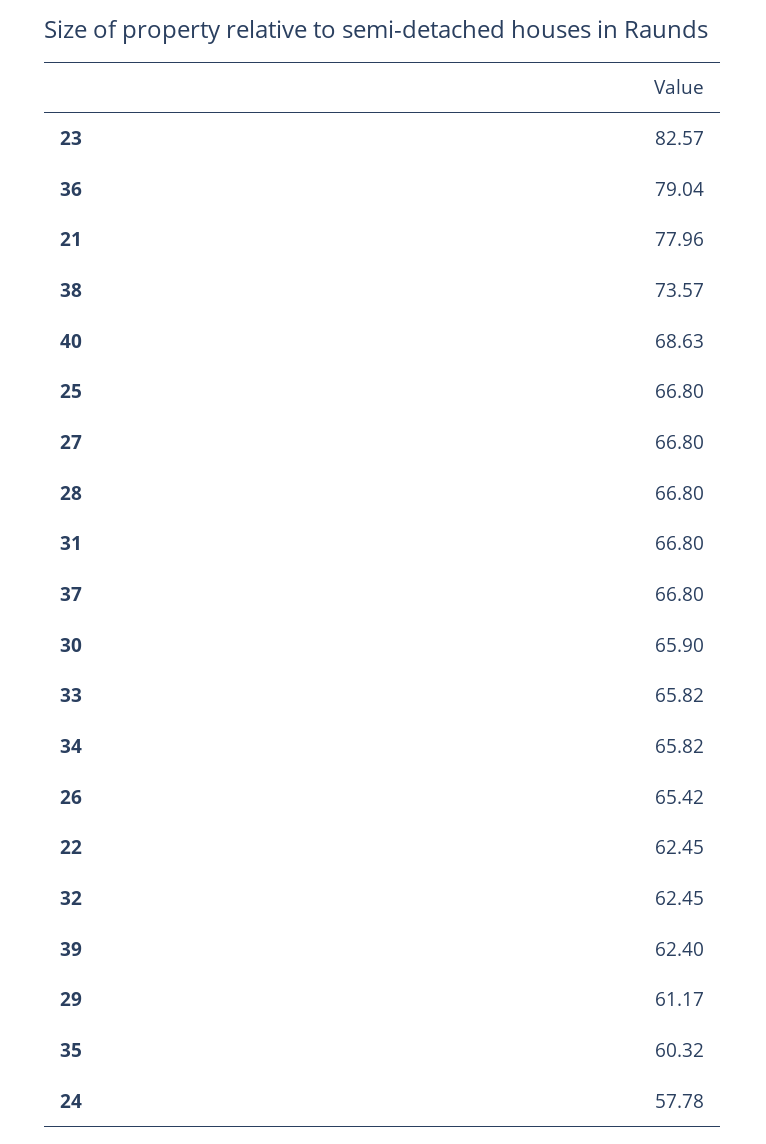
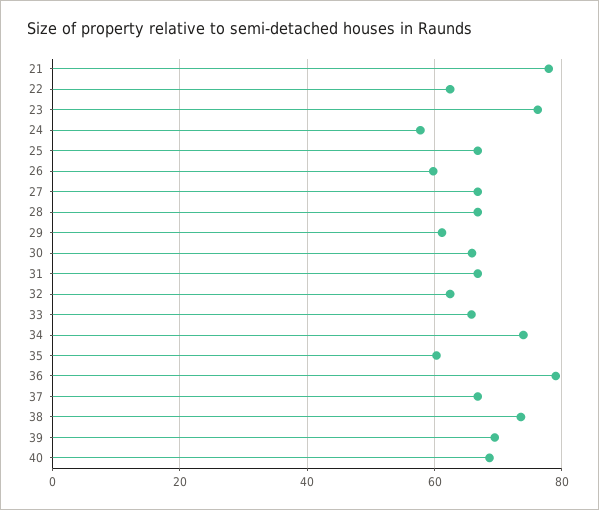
23: 82.57 -> 76
34: 65.82 -> 74
26: 65.42 -> 60
39: 62.4 -> 70

